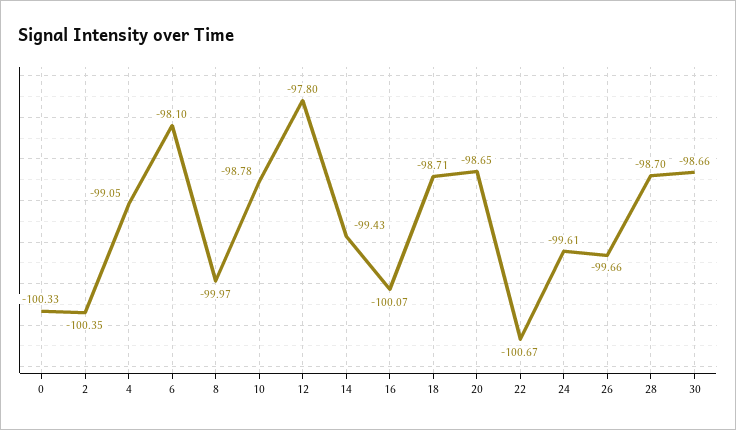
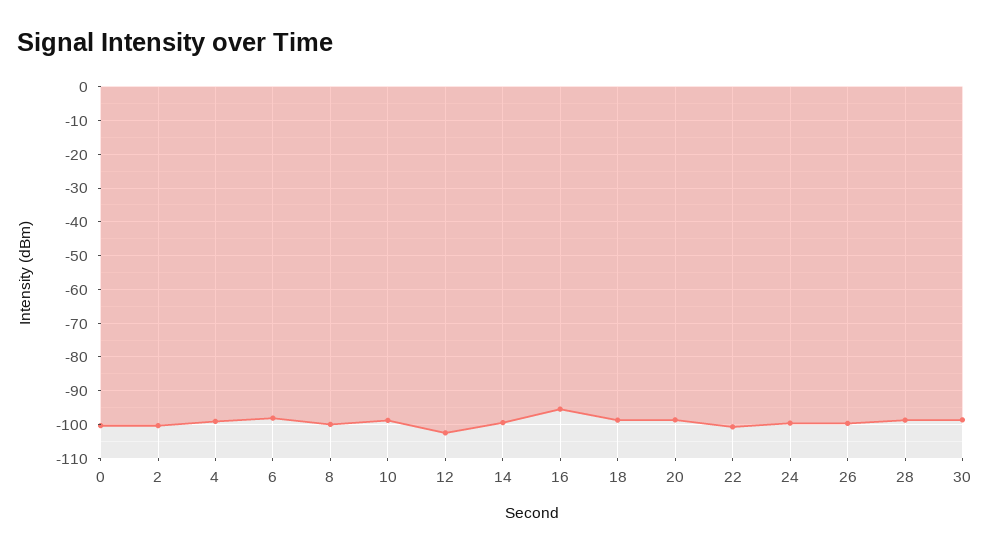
12: -97.8 -> -102
16: -100.07 -> -96

